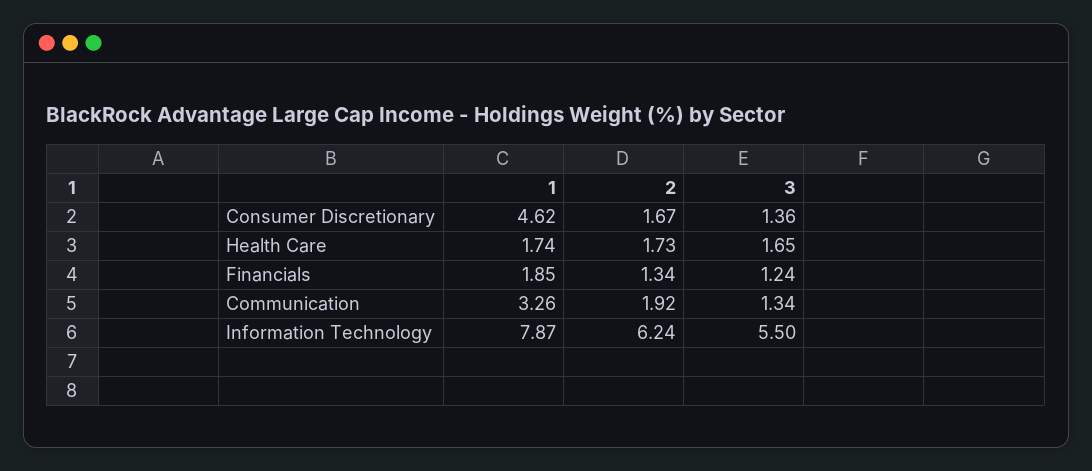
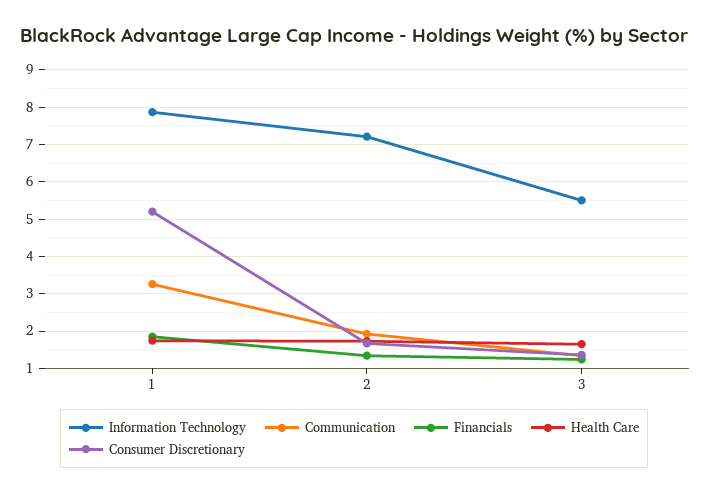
Consumer Discretionary, 1: 4.62 -> 5.2
Information Technology, 2: 6.24 -> 7.2

